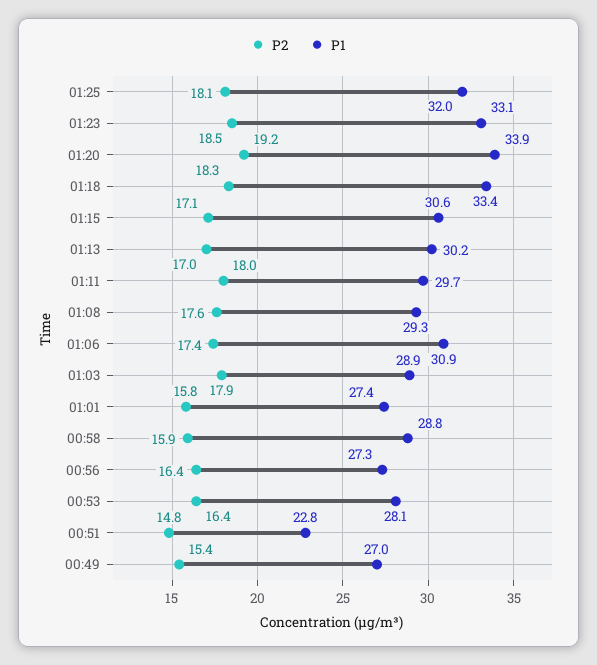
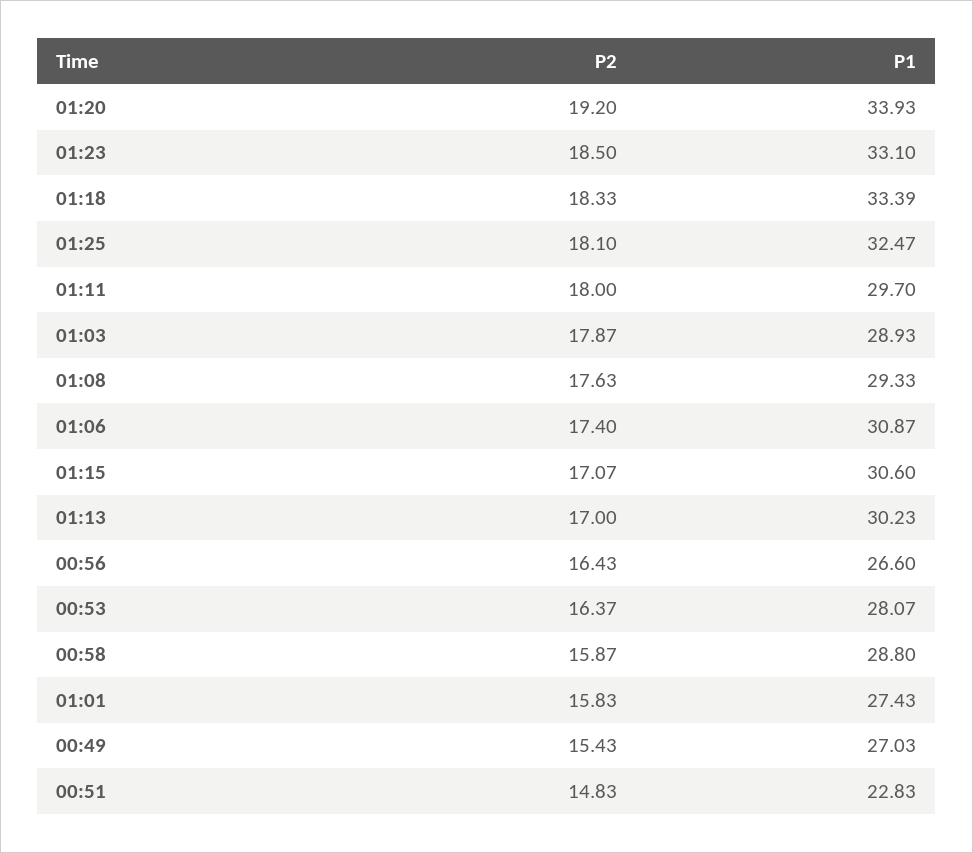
P1, 01:25: 32 -> 32.47
P1, 00:56: 27.3 -> 26.6

